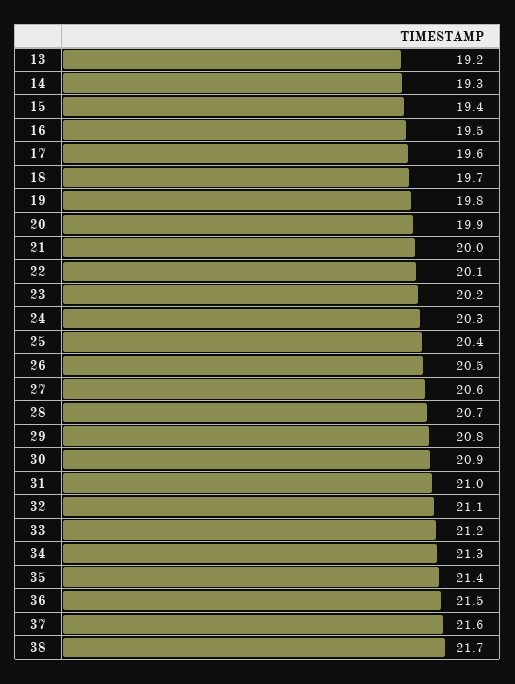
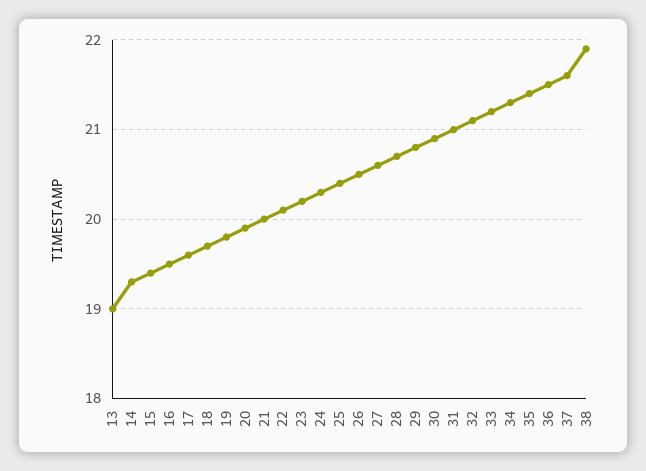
13: 19.2 -> 19
38: 21.7 -> 21.9

